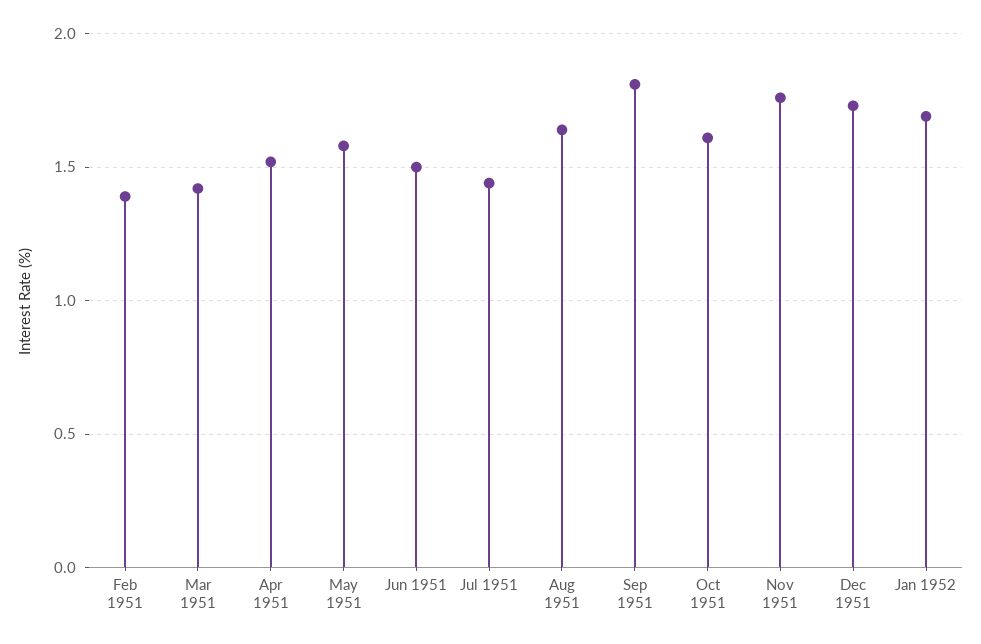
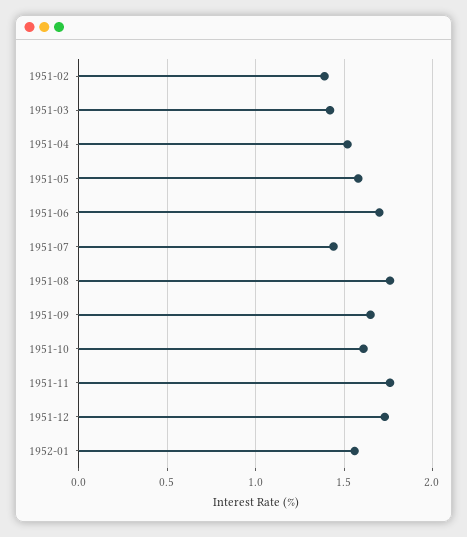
Jun 1951: 1.5 -> 1.7
Aug 1951: 1.65 -> 1.75
Sep 1951: 1.8 -> 1.65
Jan 1952: 1.7 -> 1.55

